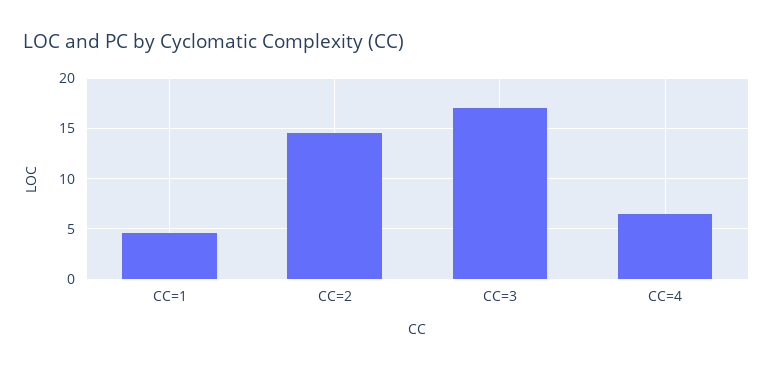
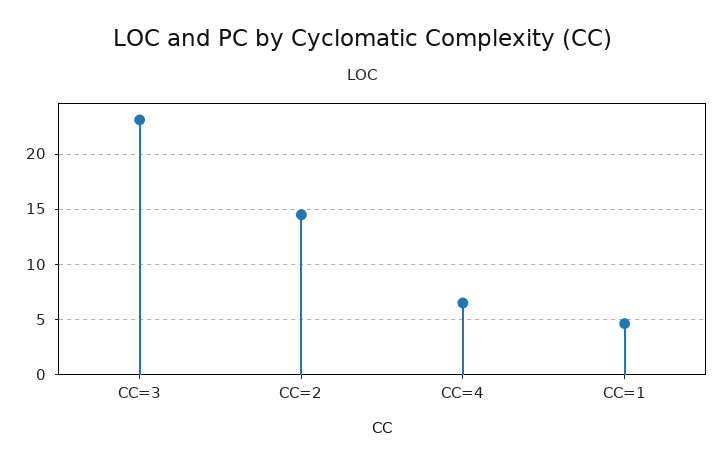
CC=3: 17 -> 23

